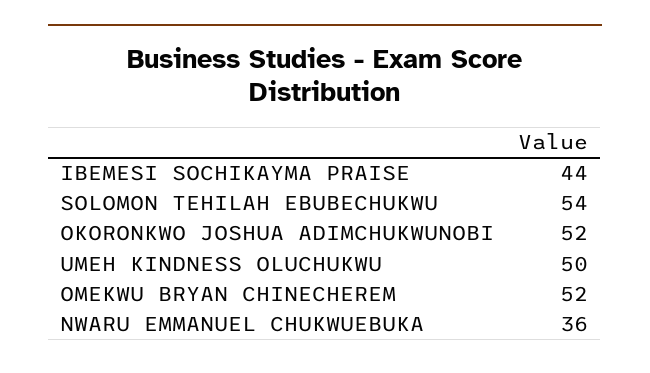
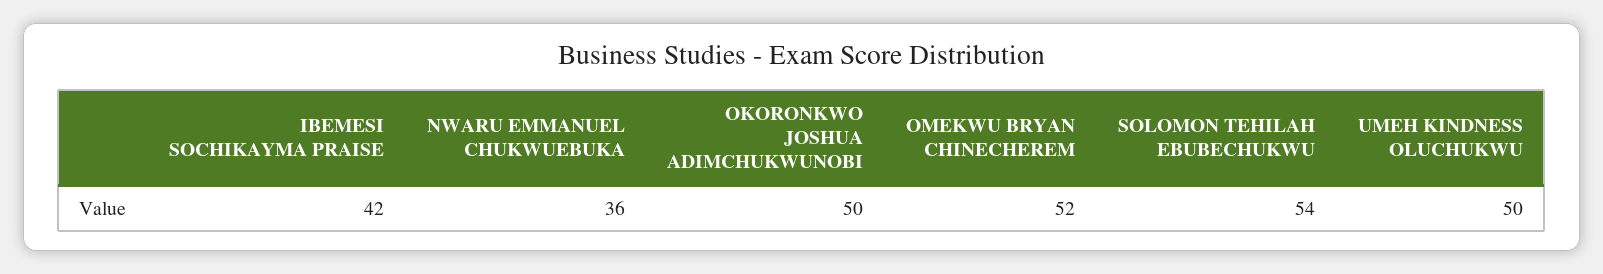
IBEMESI SOCHIKAYMA PRAISE: 44 -> 42
OKORONKWO JOSHUA ADIMCHUKWUNOBI: 52 -> 50

